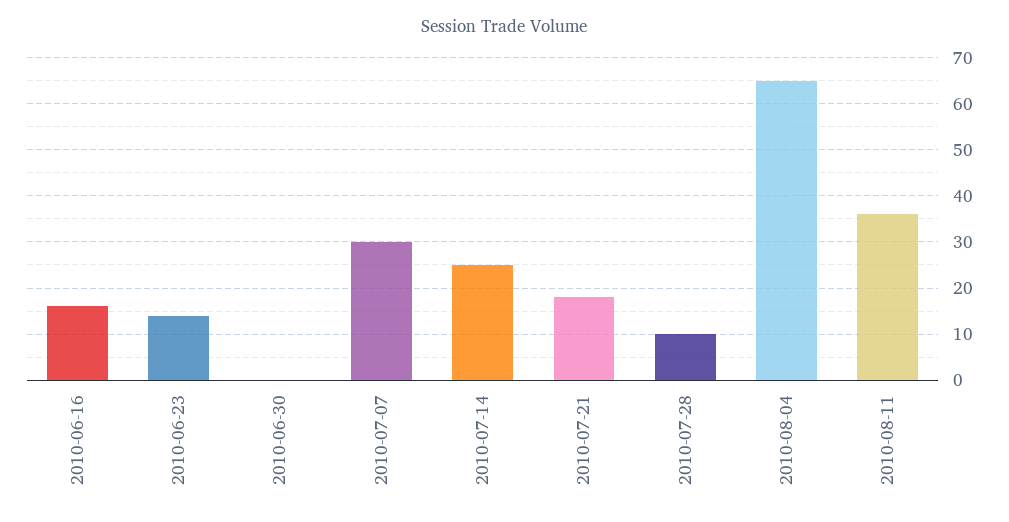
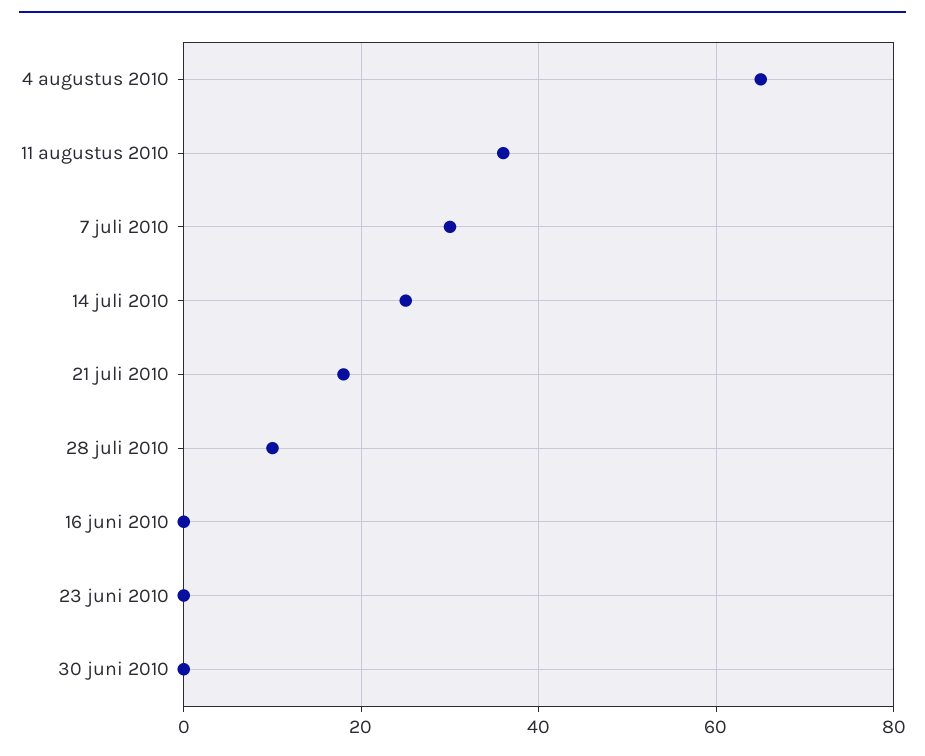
2010-06-16: 15 -> 0
2010-06-23: 15 -> 0

